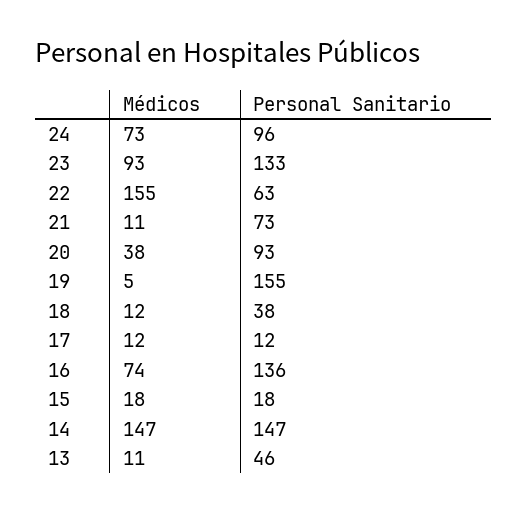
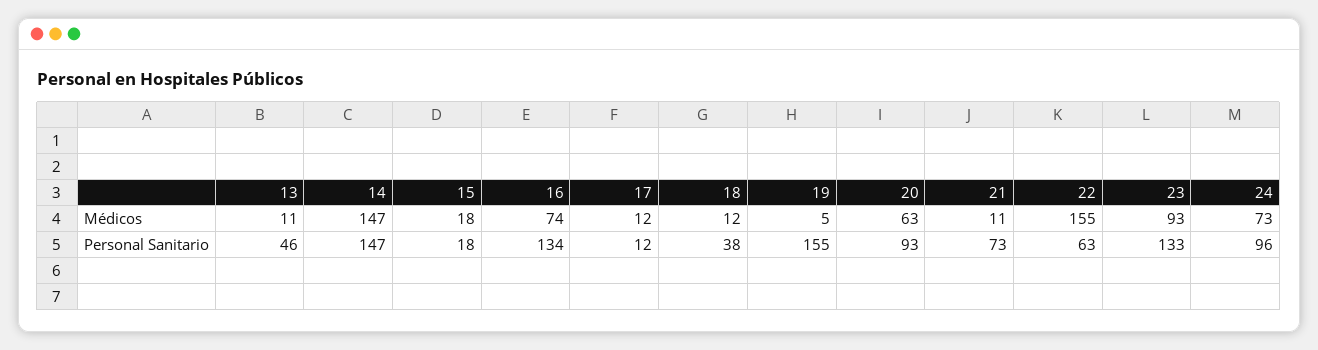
Médicos, 20: 38 -> 63
Personal Sanitario, 16: 136 -> 134

